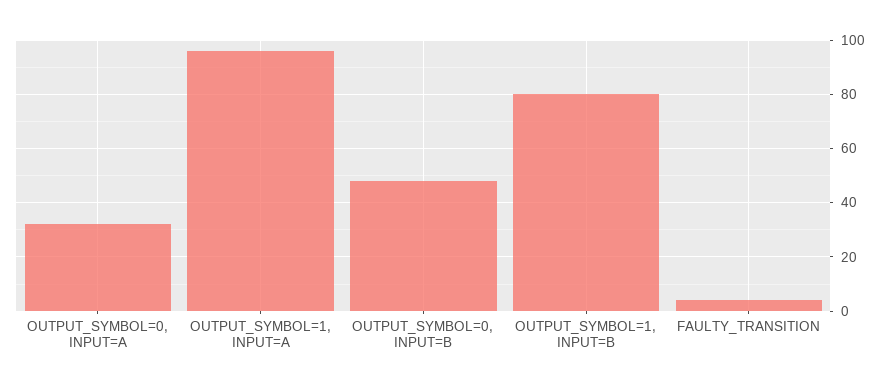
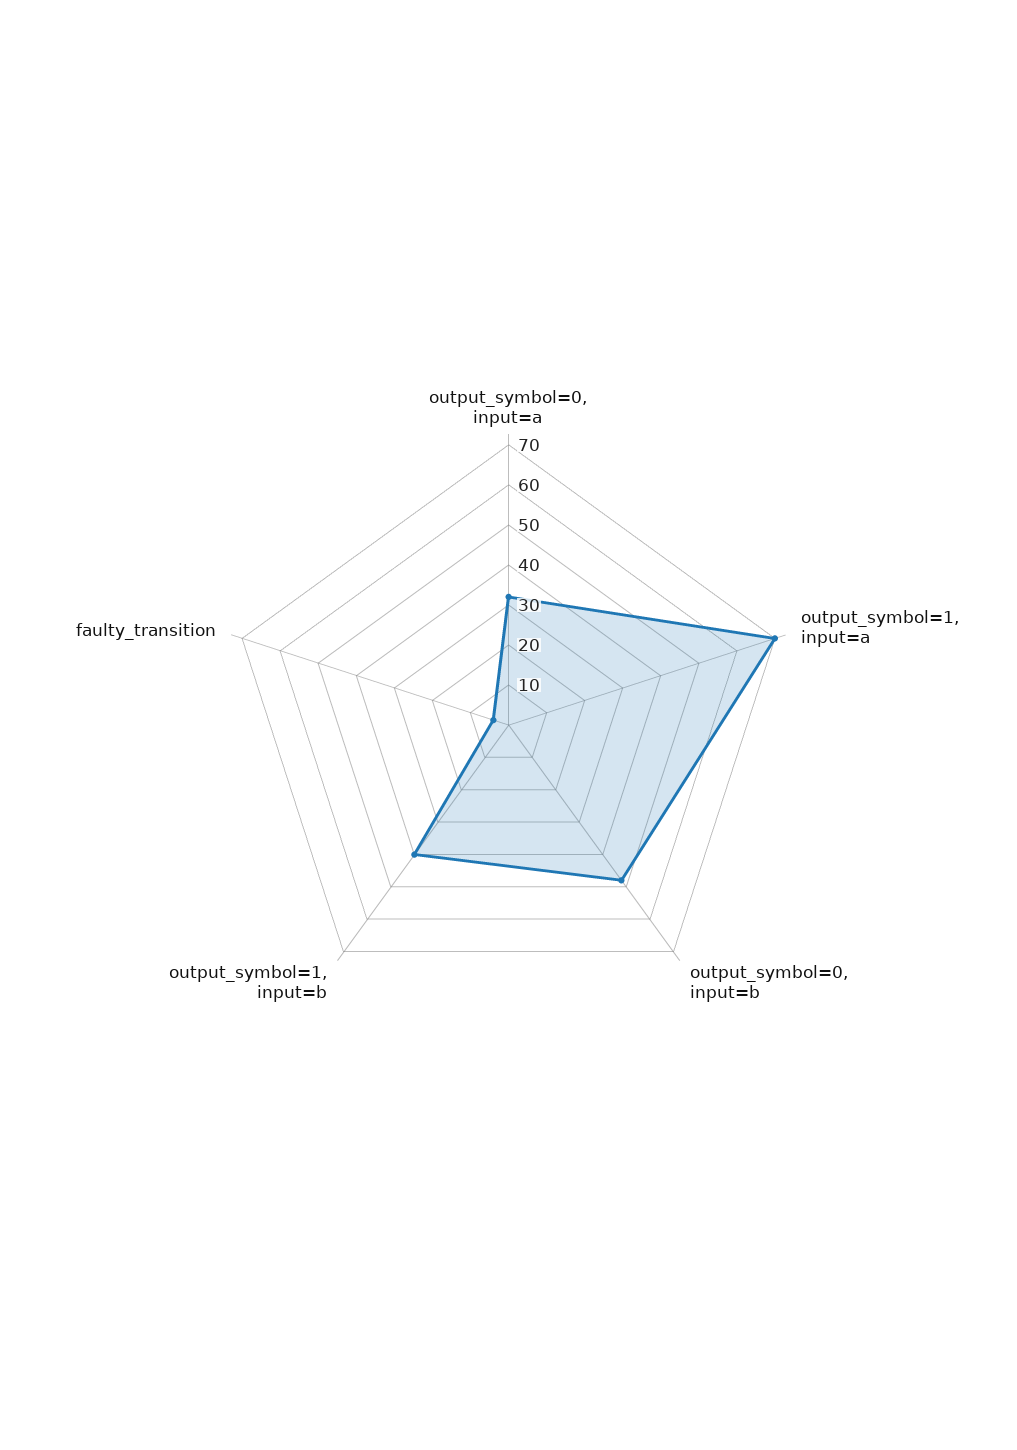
OUTPUT_SYMBOL=1, INPUT=A: 95 -> 70
OUTPUT_SYMBOL=1, INPUT=B: 80 -> 40

